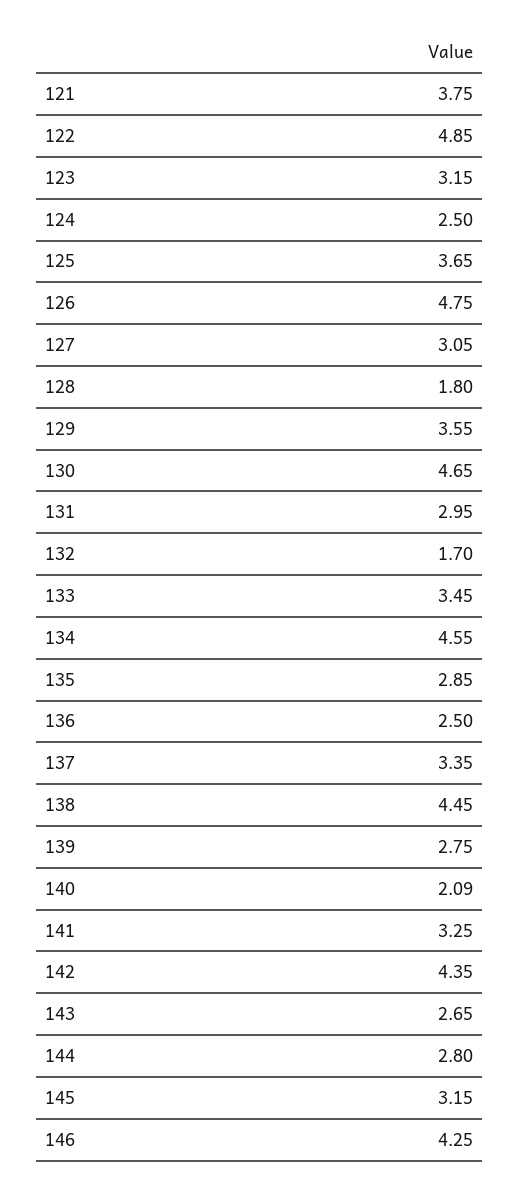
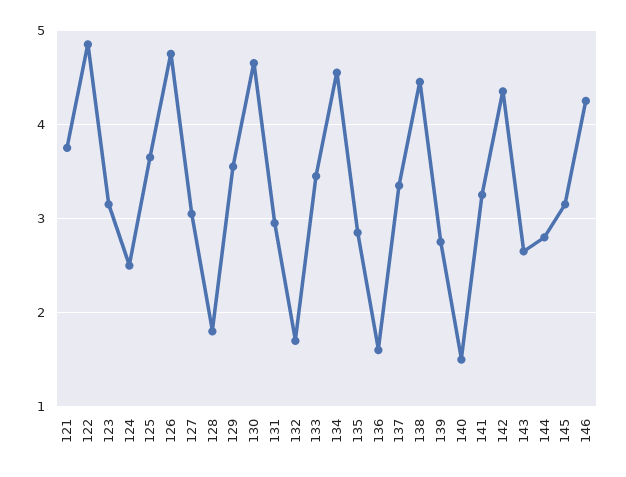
136: 2.5 -> 1.6
140: 2.09 -> 1.5

